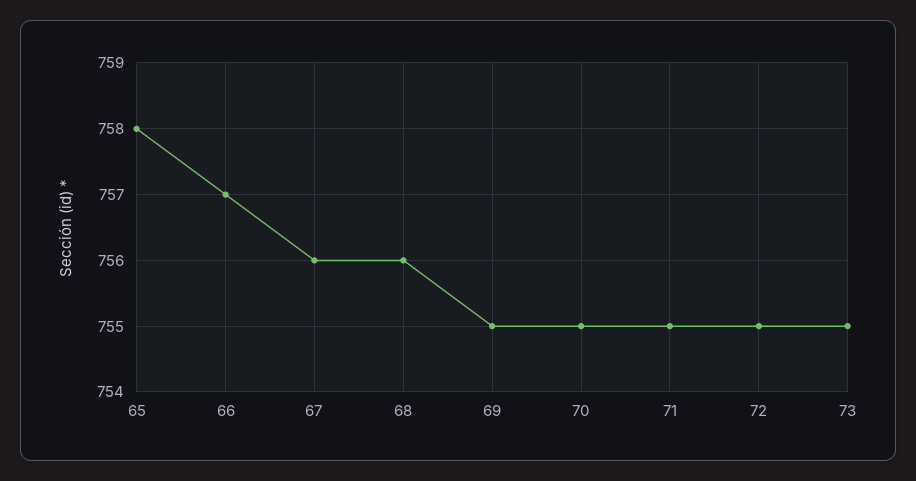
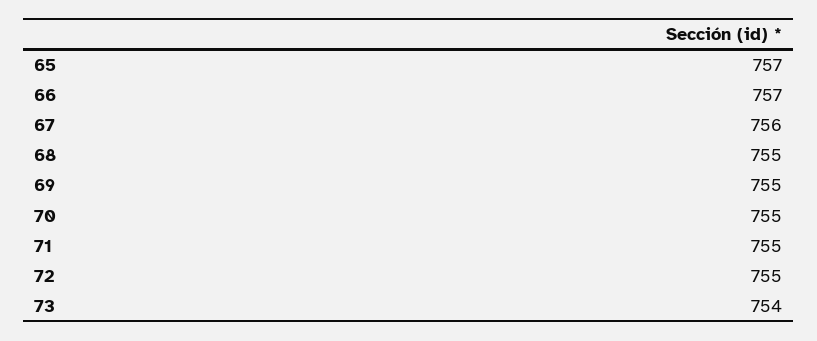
65: 758 -> 757
68: 756 -> 755
73: 755 -> 754

